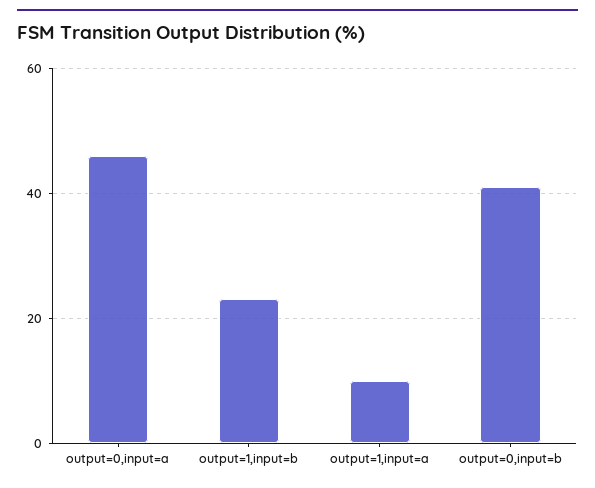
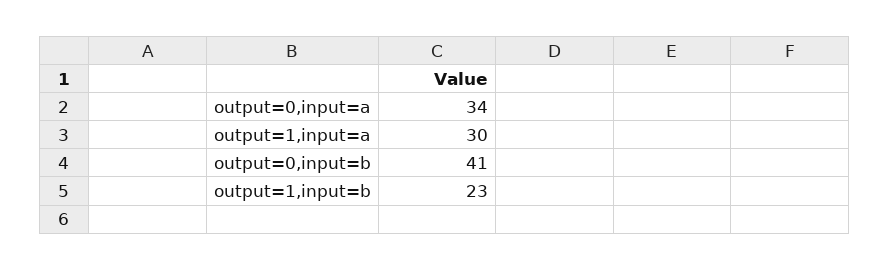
output=0,input=a: 45 -> 34
output=1,input=a: 10 -> 30

